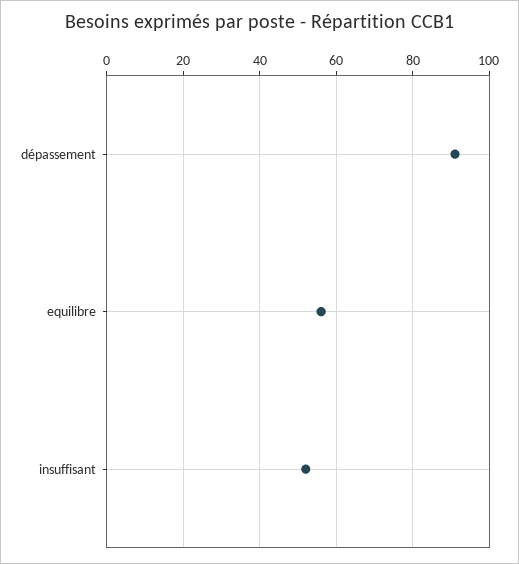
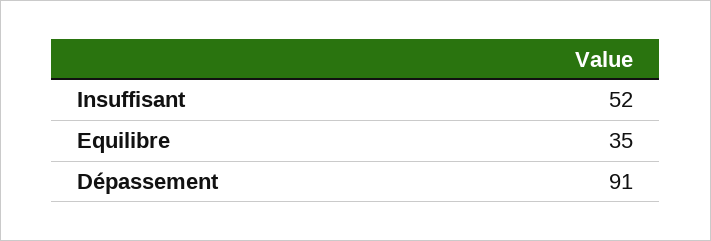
equilibre: 55 -> 35

